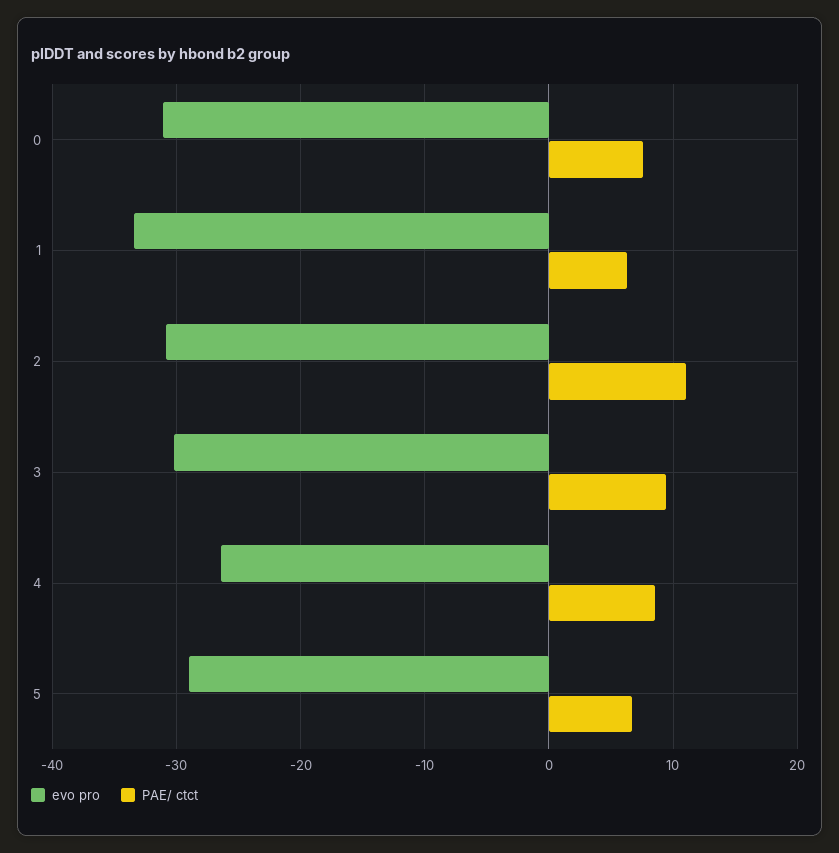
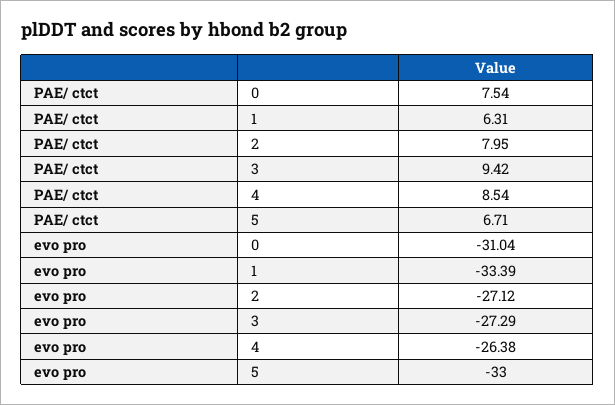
evo pro, 2: -31 -> -27.12
PAE/ ctct, 2: 11 -> 7.95
evo pro, 3: -30 -> -27.29
evo pro, 5: -29 -> -33

